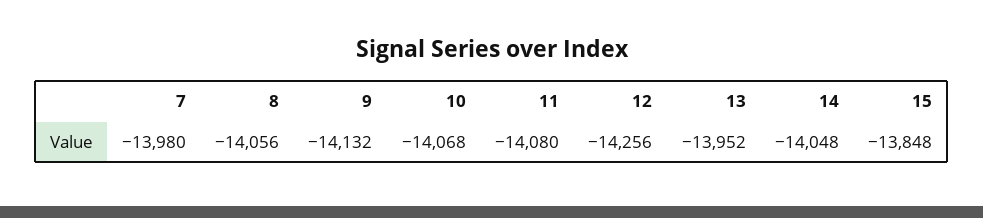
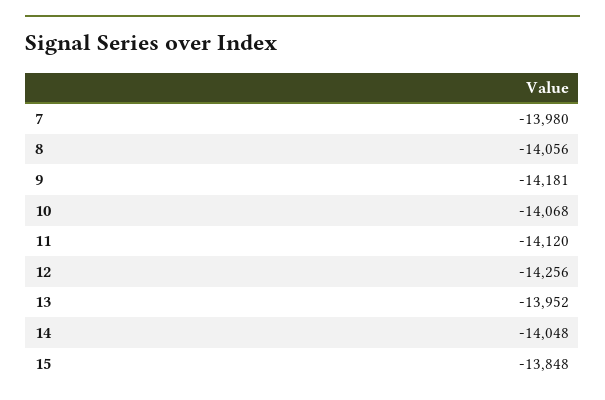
9: -14132 -> -14181
11: -14080 -> -14120

